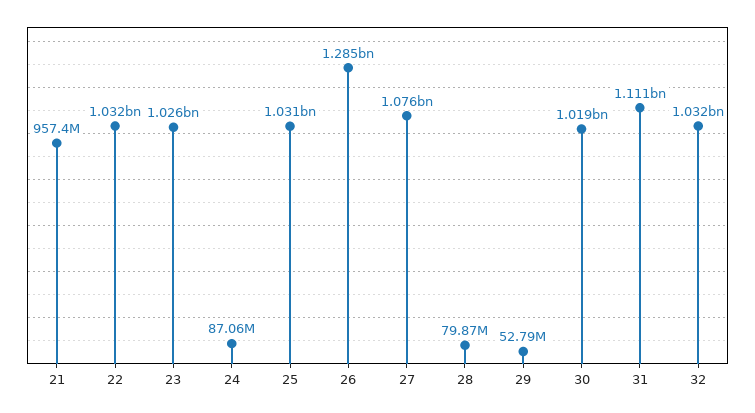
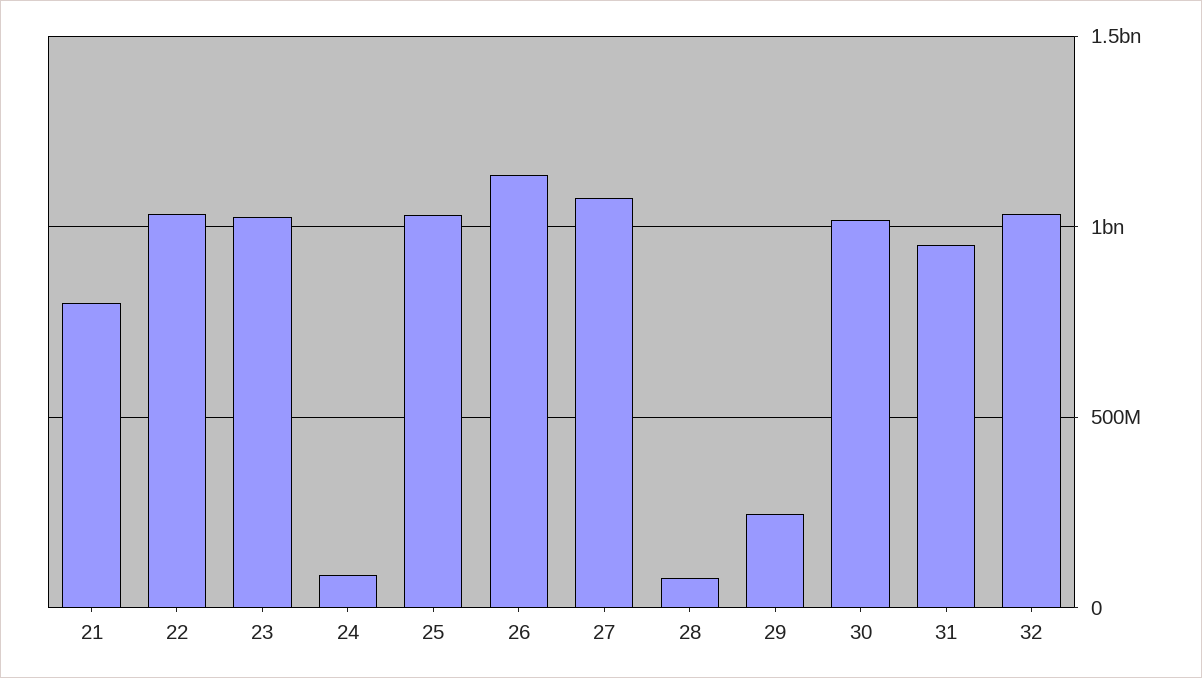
21: 957400000 -> 800000000
26: 1285000000 -> 1150000000
29: 52790000 -> 250000000
31: 1111000000 -> 950000000

